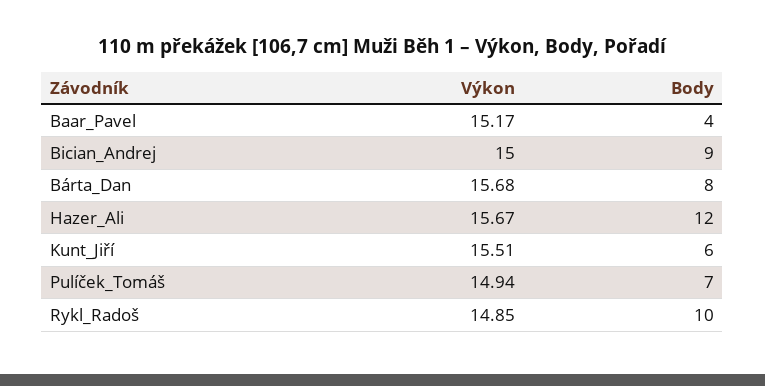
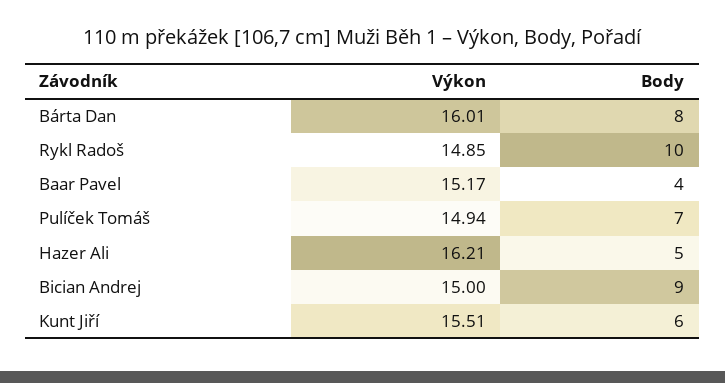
Výkon, Bárta_Dan: 15.68 -> 16.01
Výkon, Hazer_Ali: 15.67 -> 16.21
Body, Hazer_Ali: 12 -> 5

